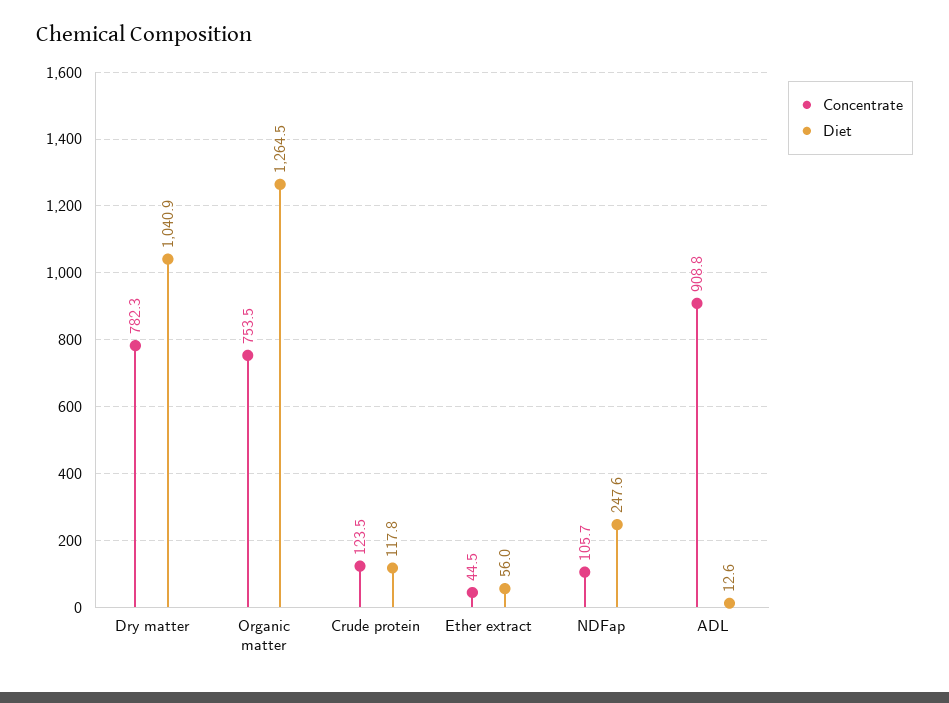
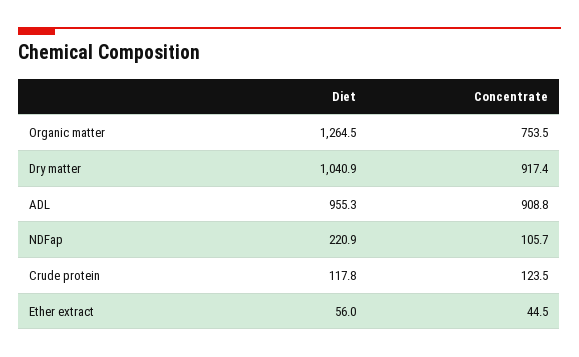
Concentrate, Dry matter: 782.3 -> 917.4
Diet, NDFap: 247.6 -> 220.9
Diet, ADL: 12.6 -> 955.3

